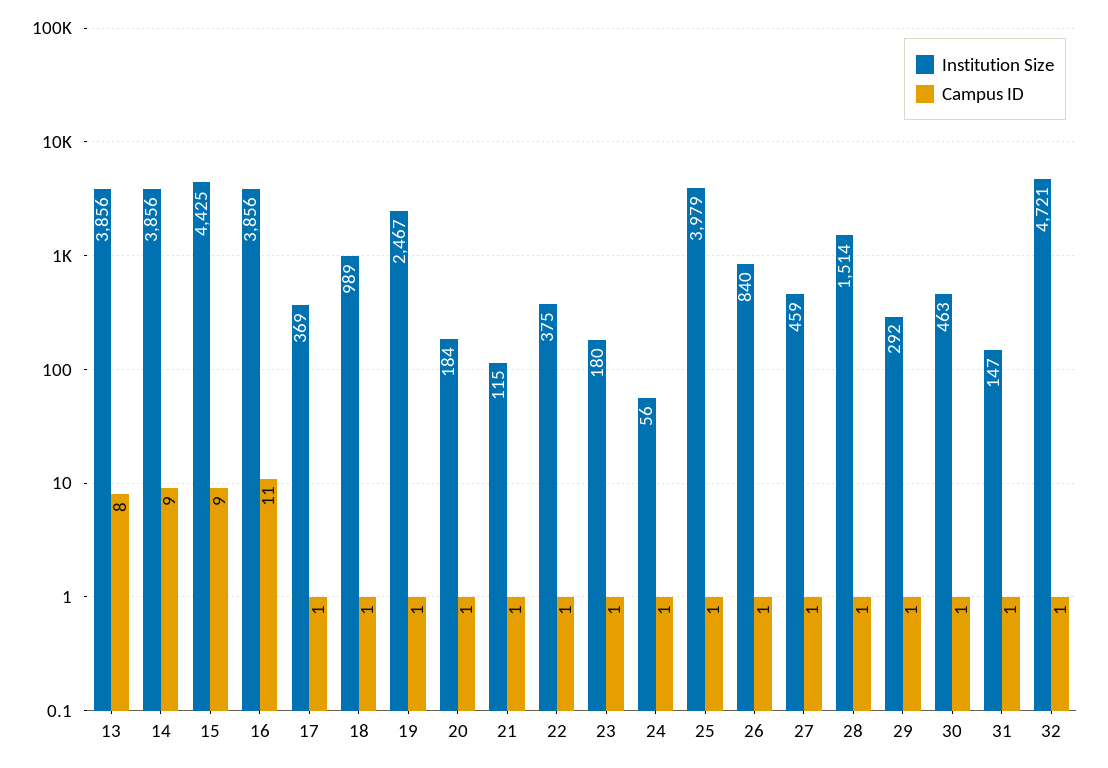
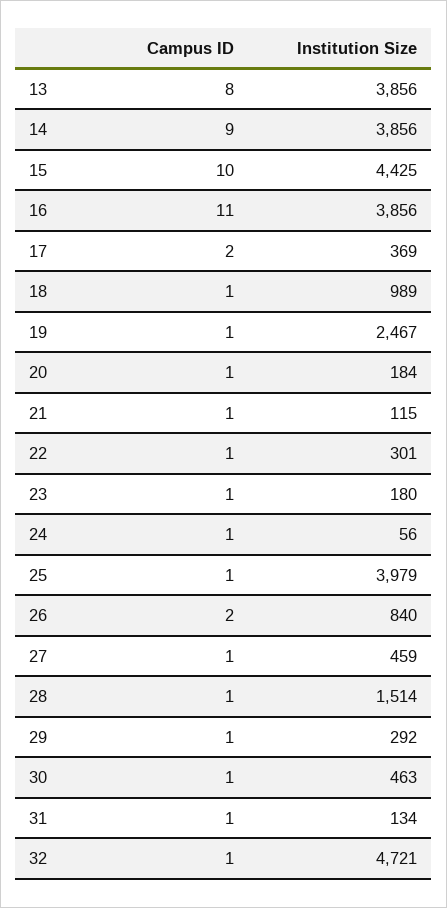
Campus ID, 15: 9 -> 10
Campus ID, 17: 1 -> 2
Institution Size, 22: 375 -> 301
Campus ID, 26: 1 -> 2
Institution Size, 31: 147 -> 134

